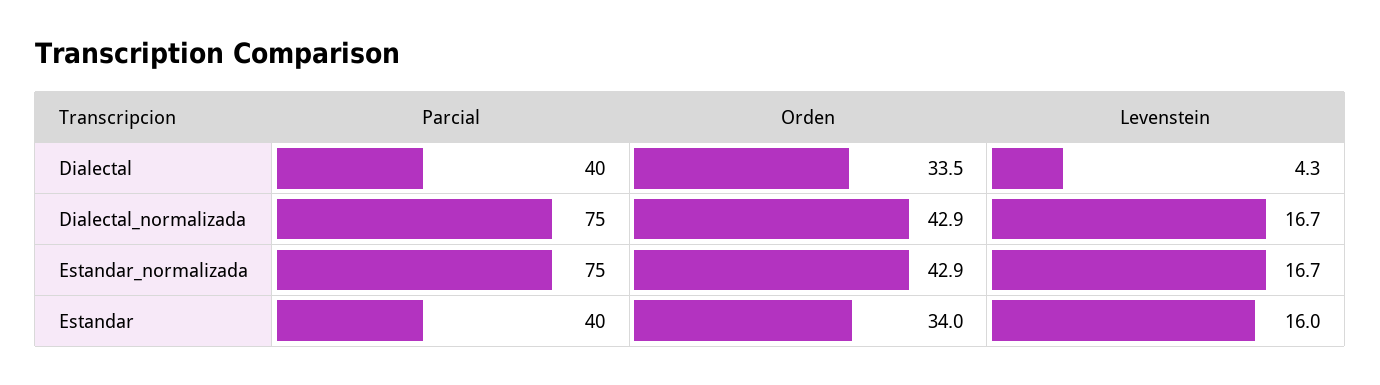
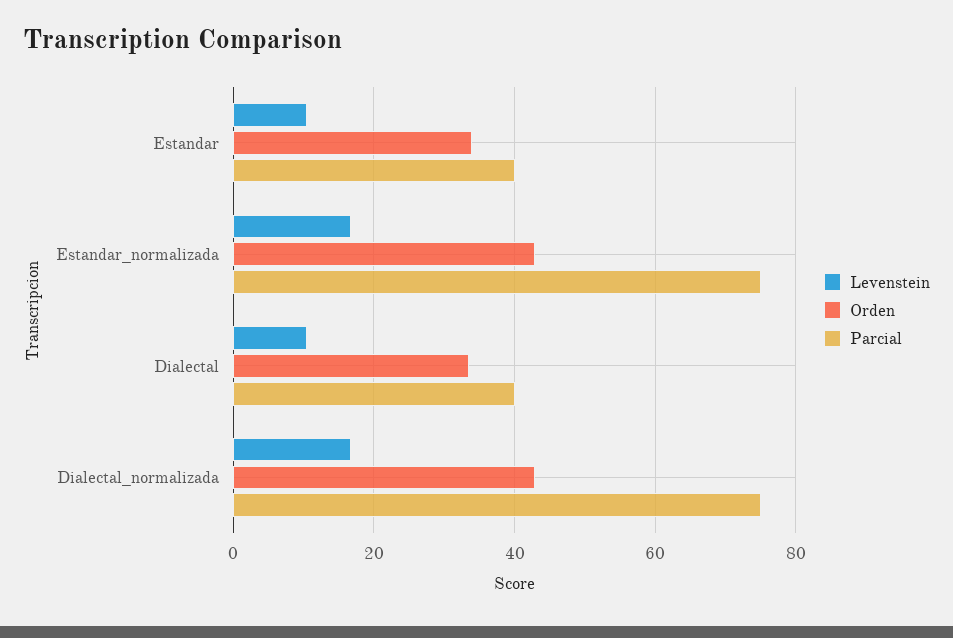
Levenstein, Dialectal: 4.3 -> 10
Levenstein, Estandar: 16 -> 10

